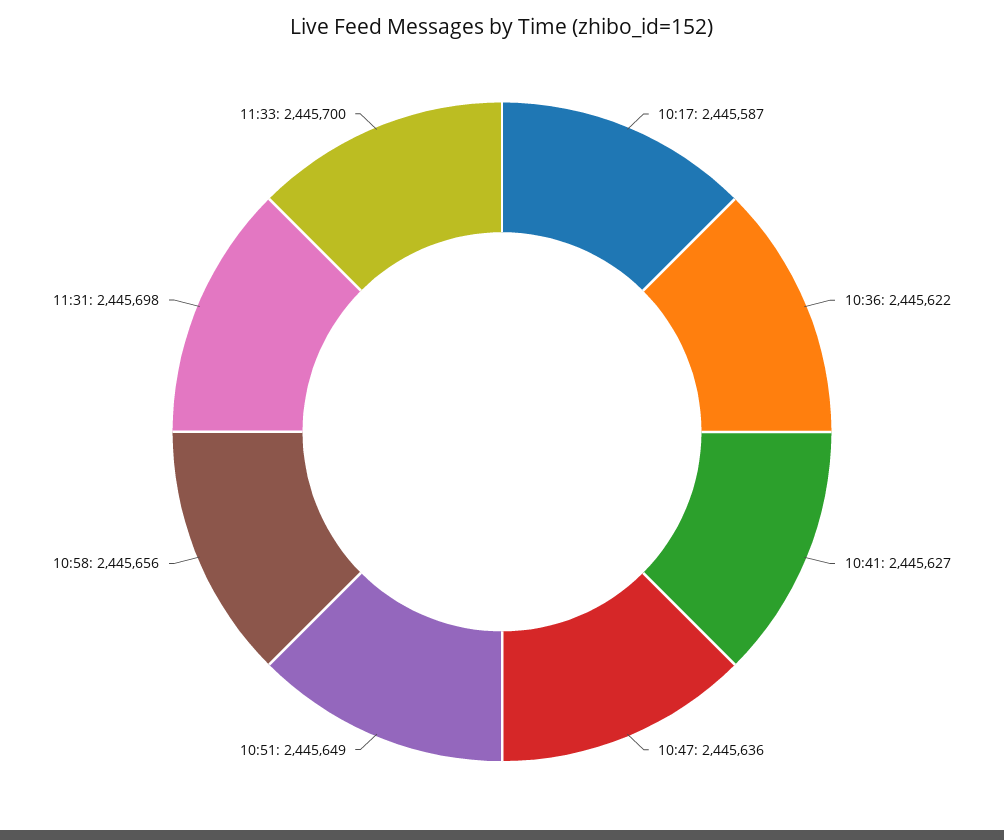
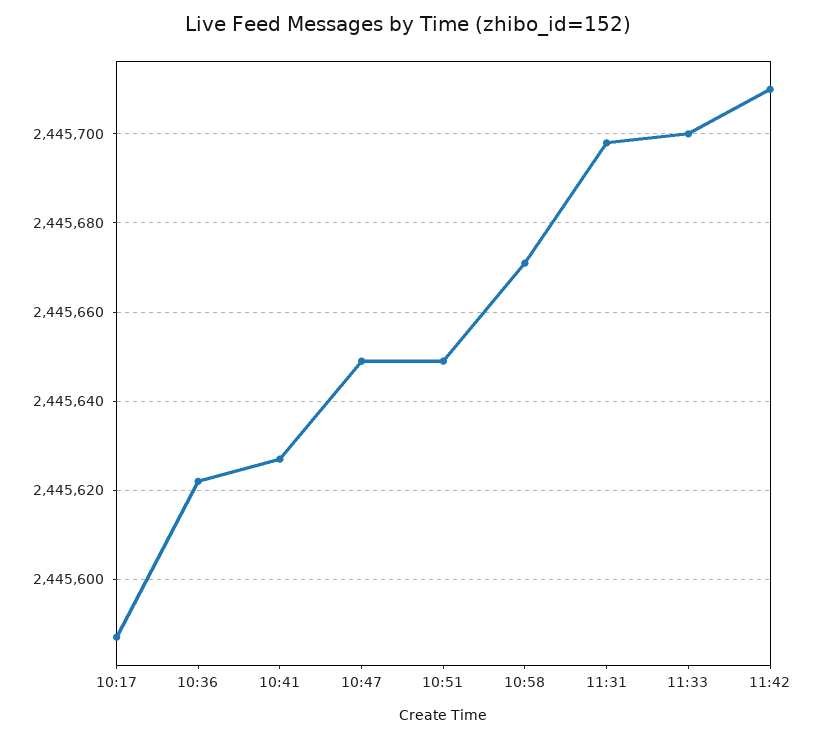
10:47: 2445636 -> 2445650
10:58: 2445656 -> 2445670
11:42: none -> 2445710

